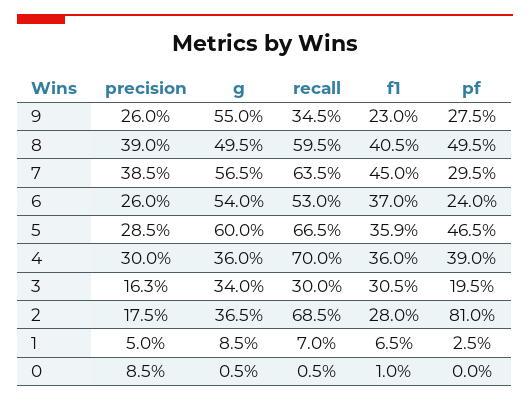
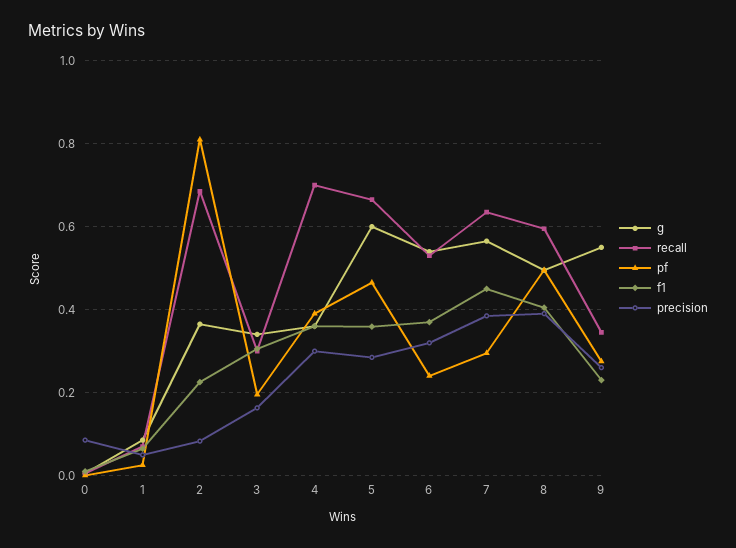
precision, 6: 0.26 -> 0.32
precision, 2: 0.175 -> 0.08
f1, 2: 0.28 -> 0.22

